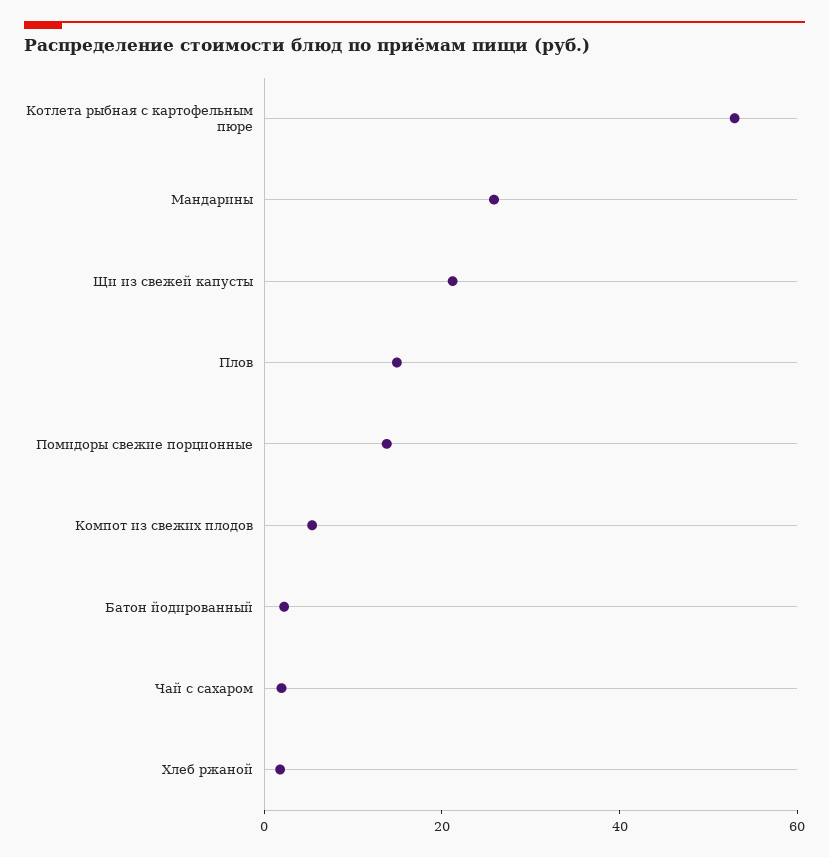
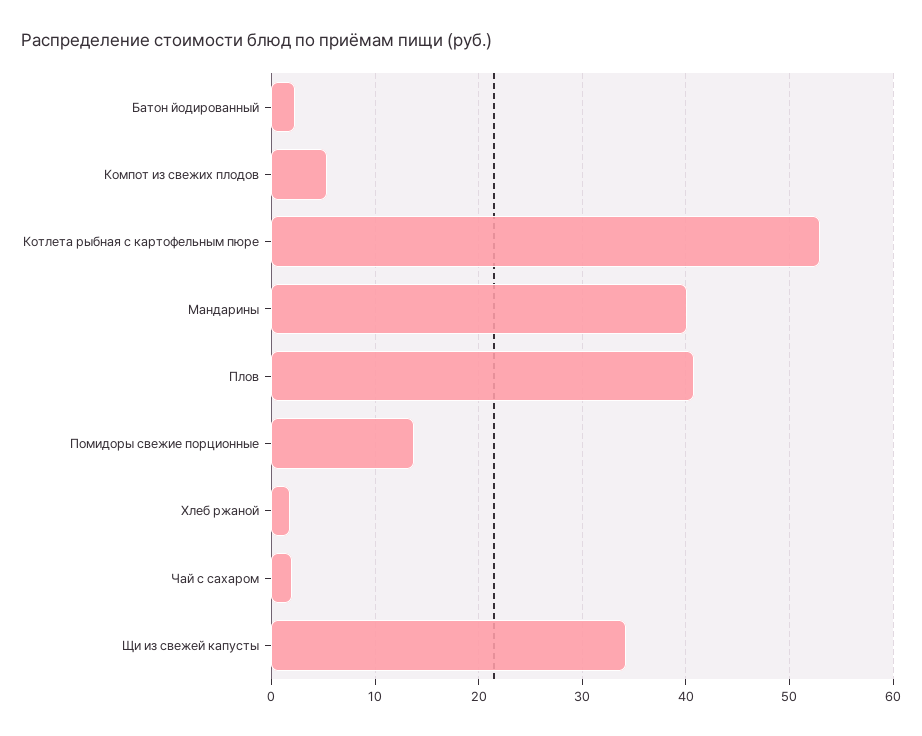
Мандарины: 25 -> 40
Щи из свежей капусты: 20 -> 34
Плов: 15 -> 41

